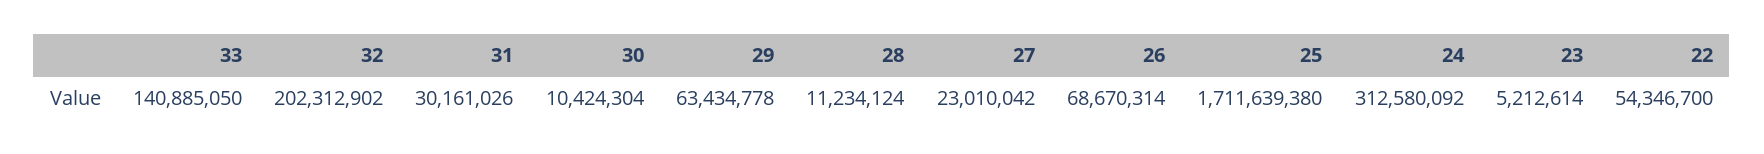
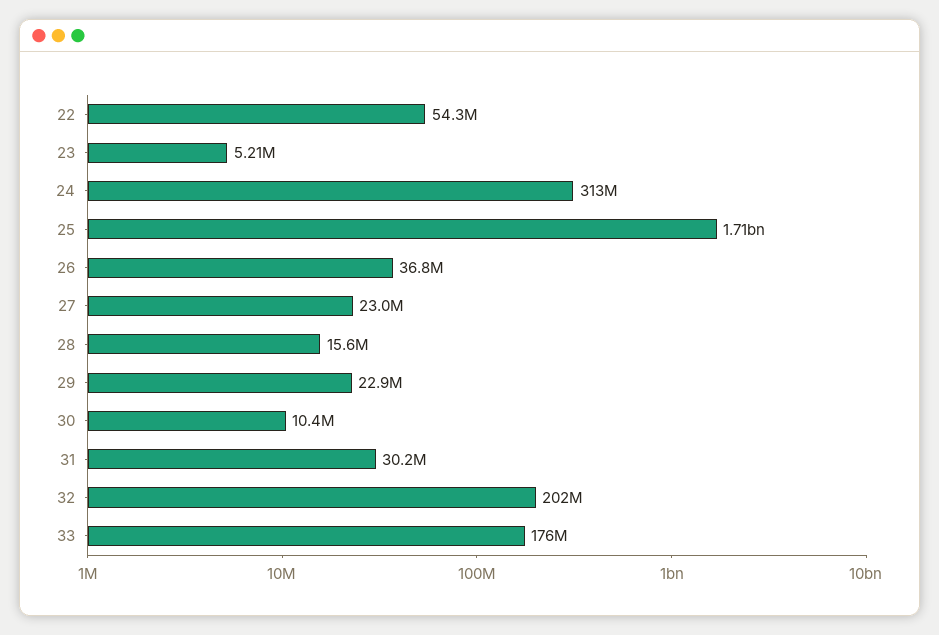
33: 140885050 -> 176000000
29: 63434778 -> 22900000
28: 11234124 -> 15600000
26: 68670314 -> 36800000

